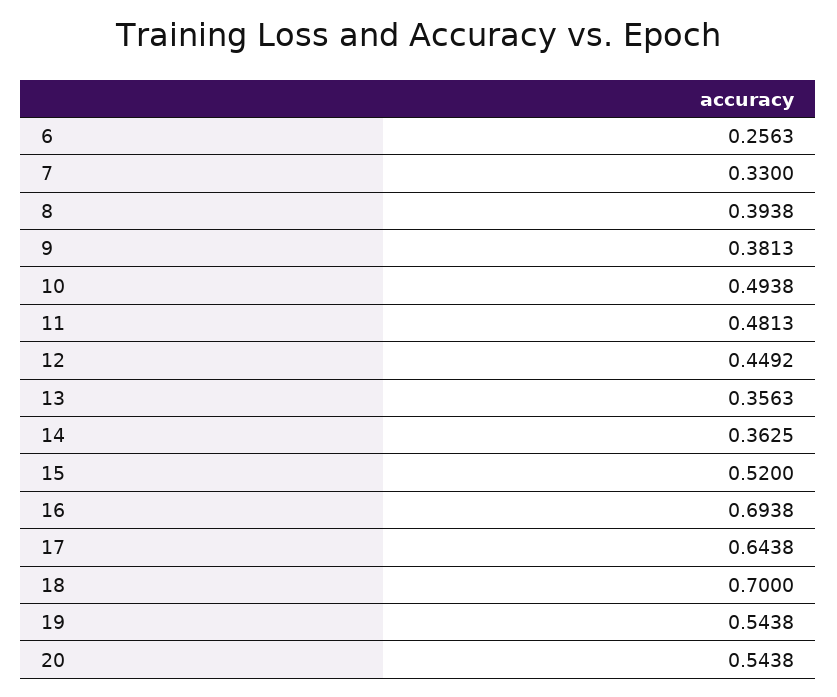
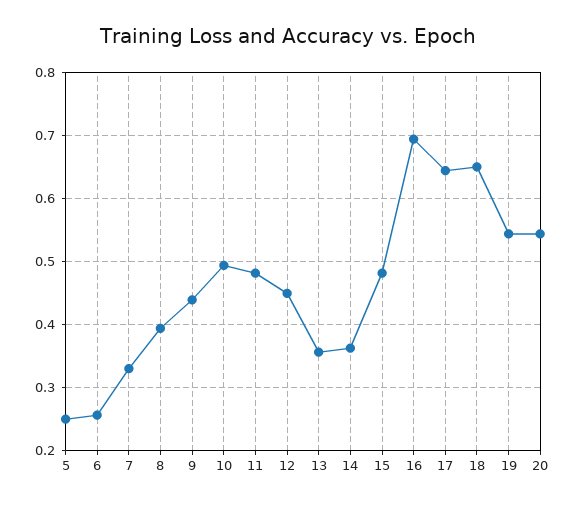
9: 0.3813 -> 0.44
15: 0.52 -> 0.48
18: 0.7 -> 0.65
5: none -> 0.25

